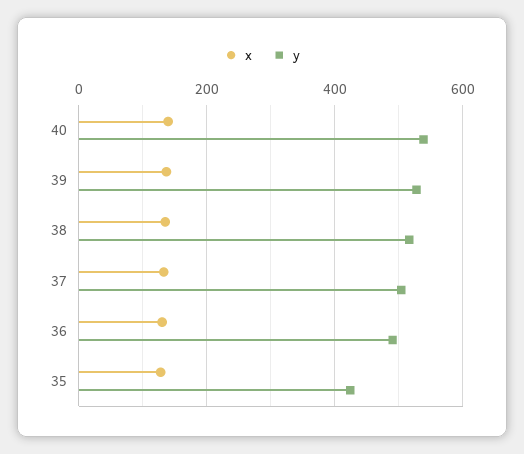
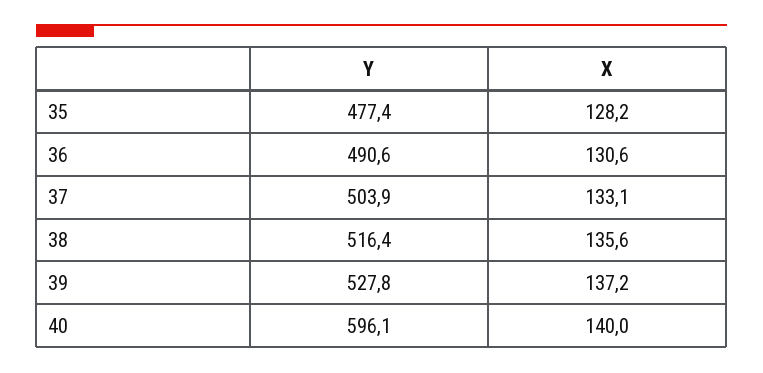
y, 40: 540 -> 596.1
y, 35: 420 -> 477.4

